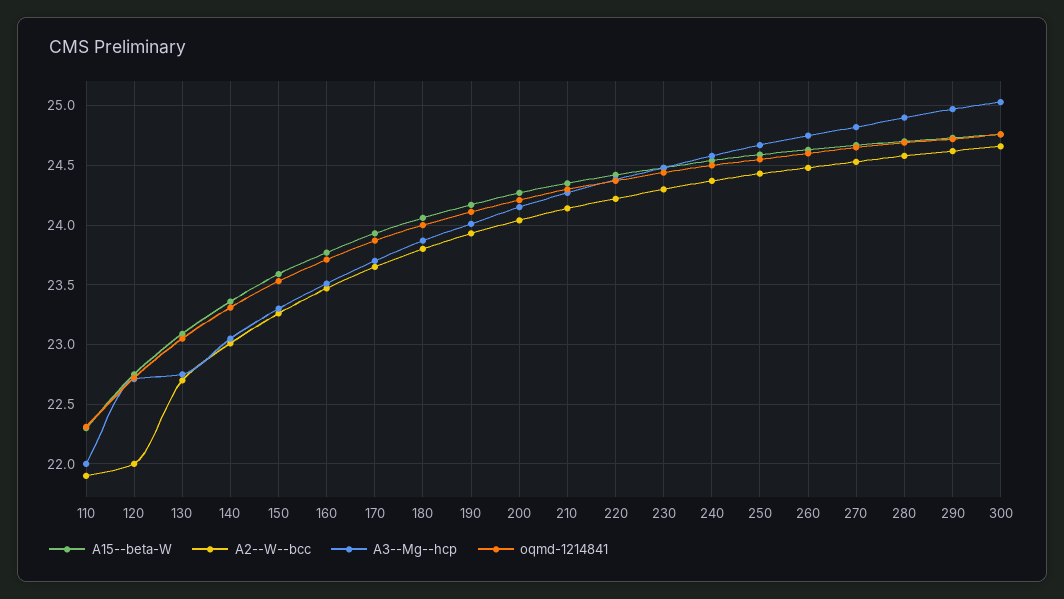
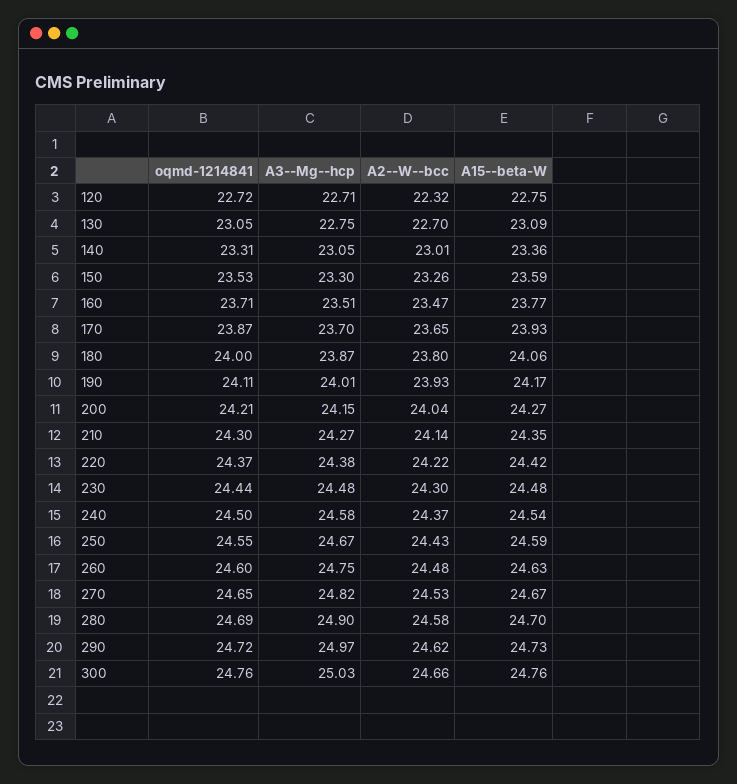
A15--beta-W, 110: 22.3 -> none
A2--W--bcc, 110: 21.9 -> none
A3--Mg--hcp, 110: 22 -> none
oqmd-1214841, 110: 22.3 -> none
A2--W--bcc, 120: 22 -> 22.32

